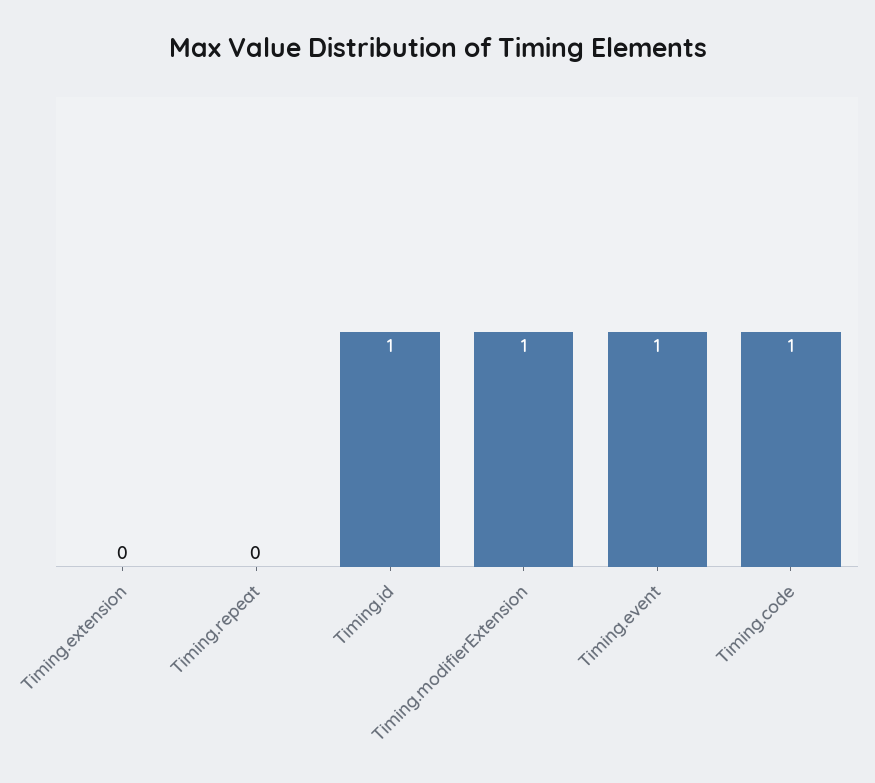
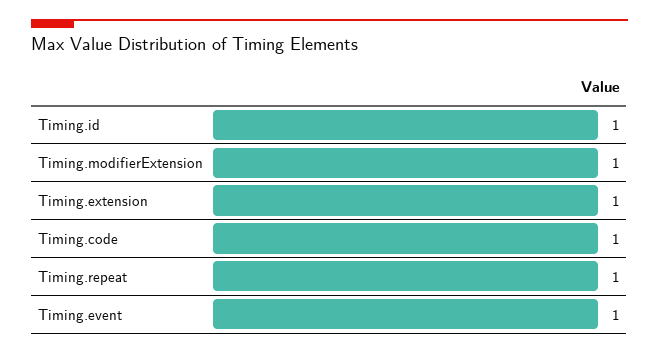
Timing.extension: 0 -> 1
Timing.repeat: 0 -> 1

